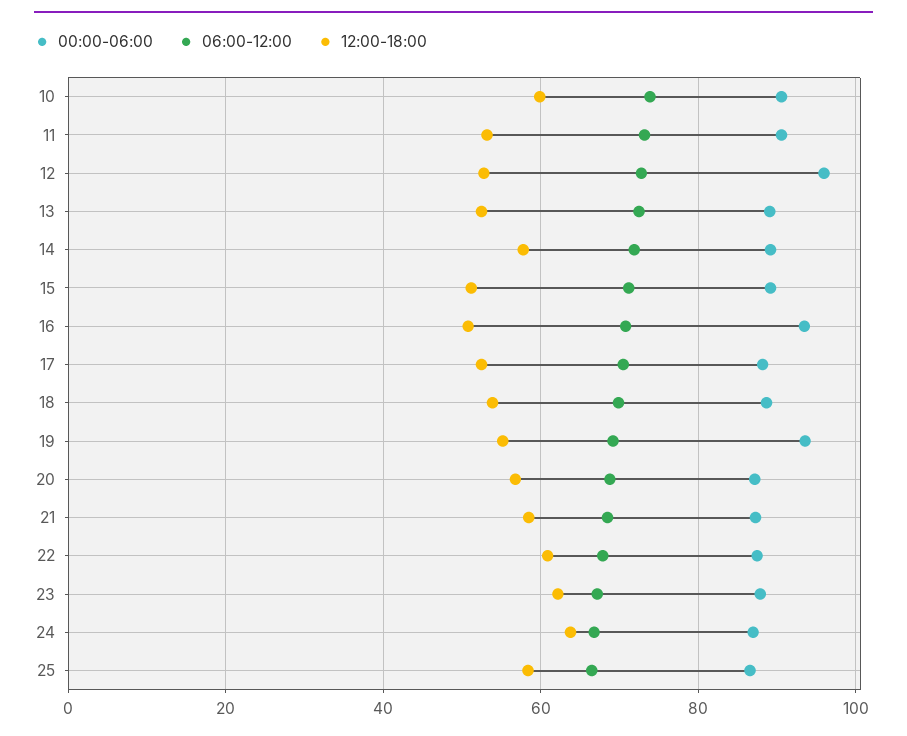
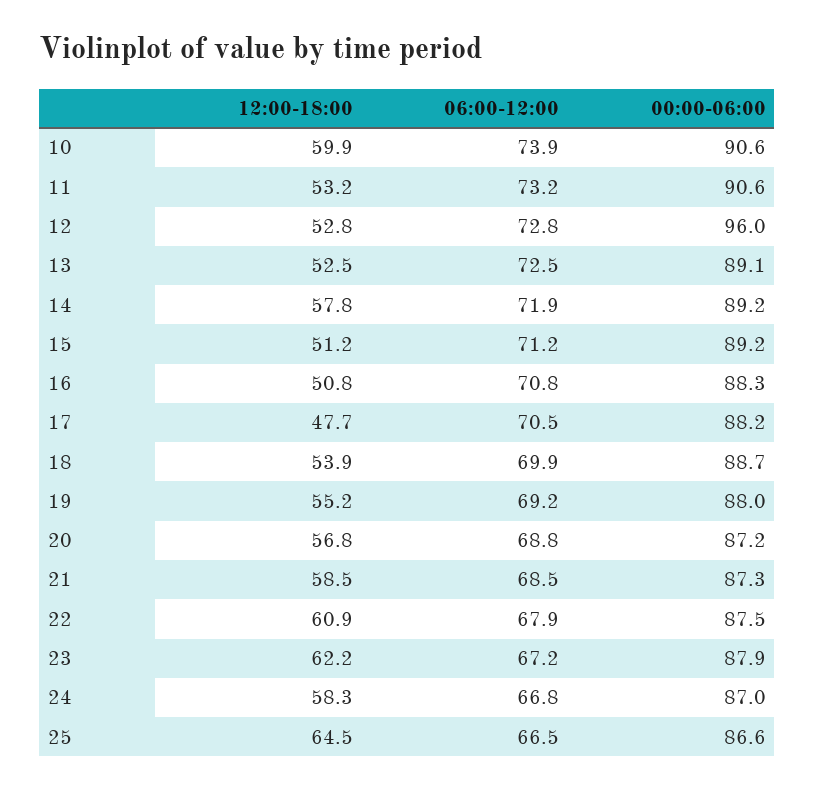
00:00-06:00, 16: 94 -> 88.3
12:00-18:00, 17: 52 -> 47.7
00:00-06:00, 19: 94 -> 88
12:00-18:00, 24: 64 -> 58.3
12:00-18:00, 25: 58 -> 64.5

